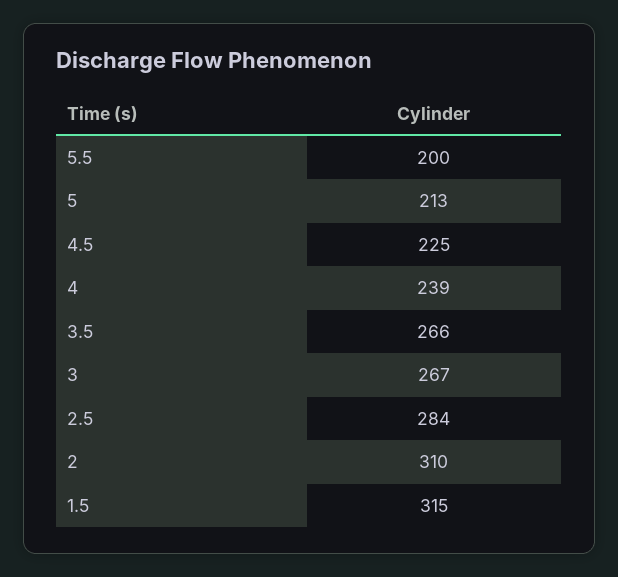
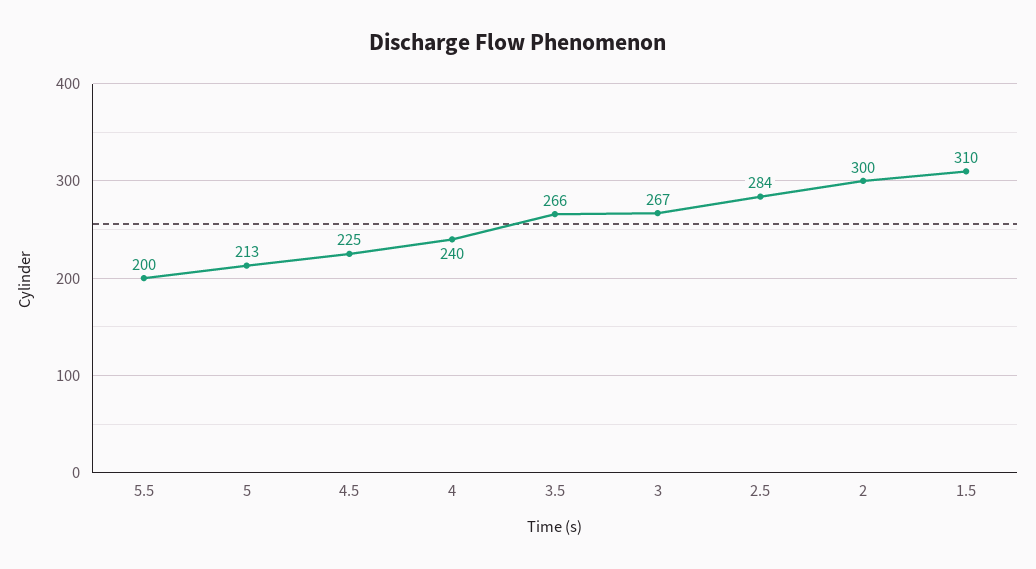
4: 239 -> 240
2: 310 -> 300
1.5: 315 -> 310

